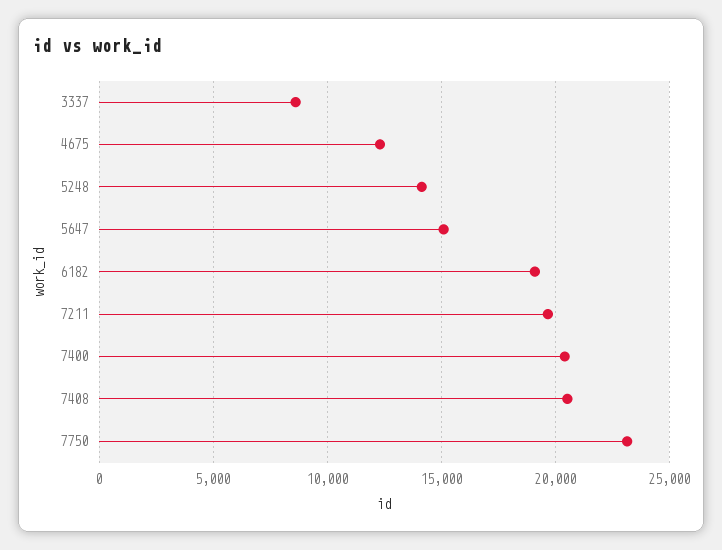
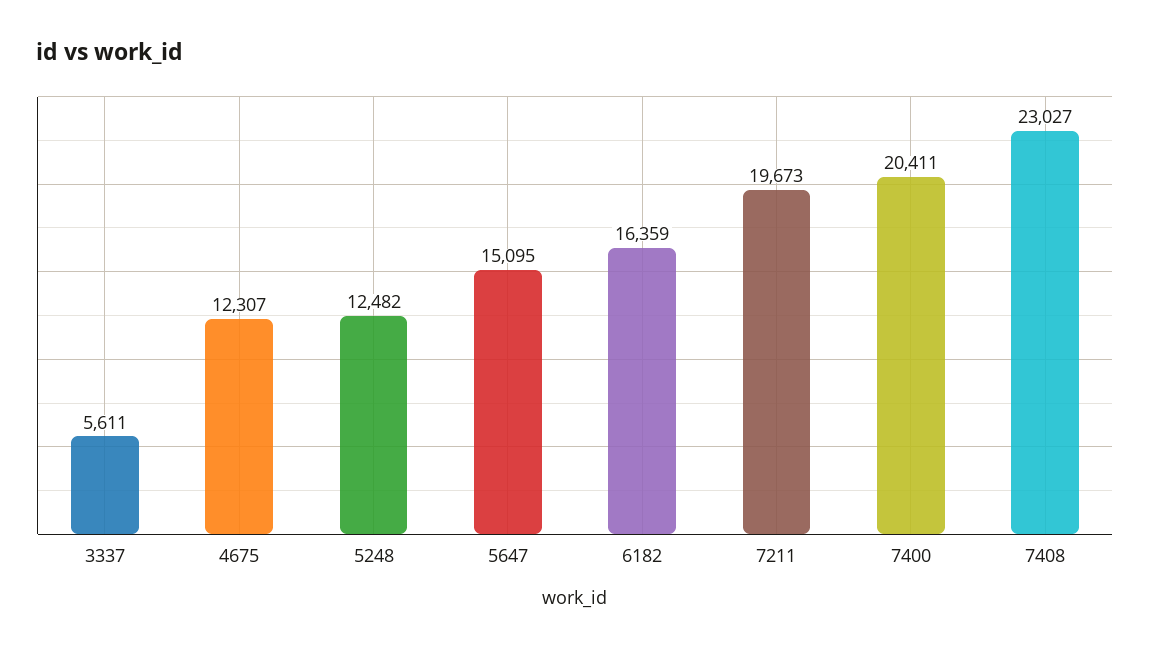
3337: 8500 -> 5611
5248: 14000 -> 12482
6182: 19000 -> 16359
7408: 20500 -> 23027
7750: 23000 -> none

